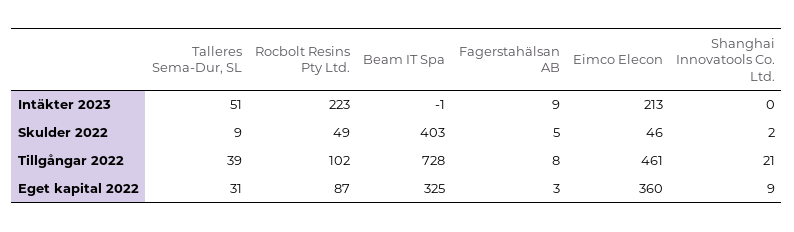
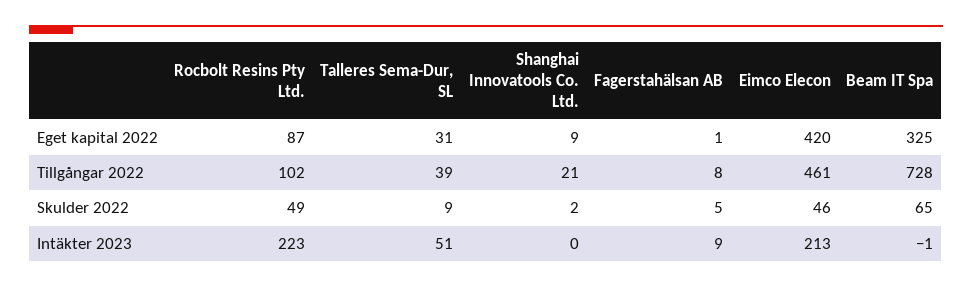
Beam IT Spa, Skulder 2022: 403 -> 65
Fagerstahälsan AB, Eget kapital 2022: 3 -> 1
Eimco Elecon, Eget kapital 2022: 360 -> 420

